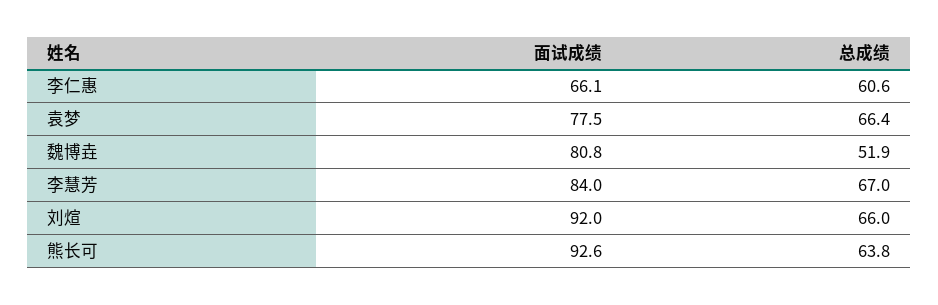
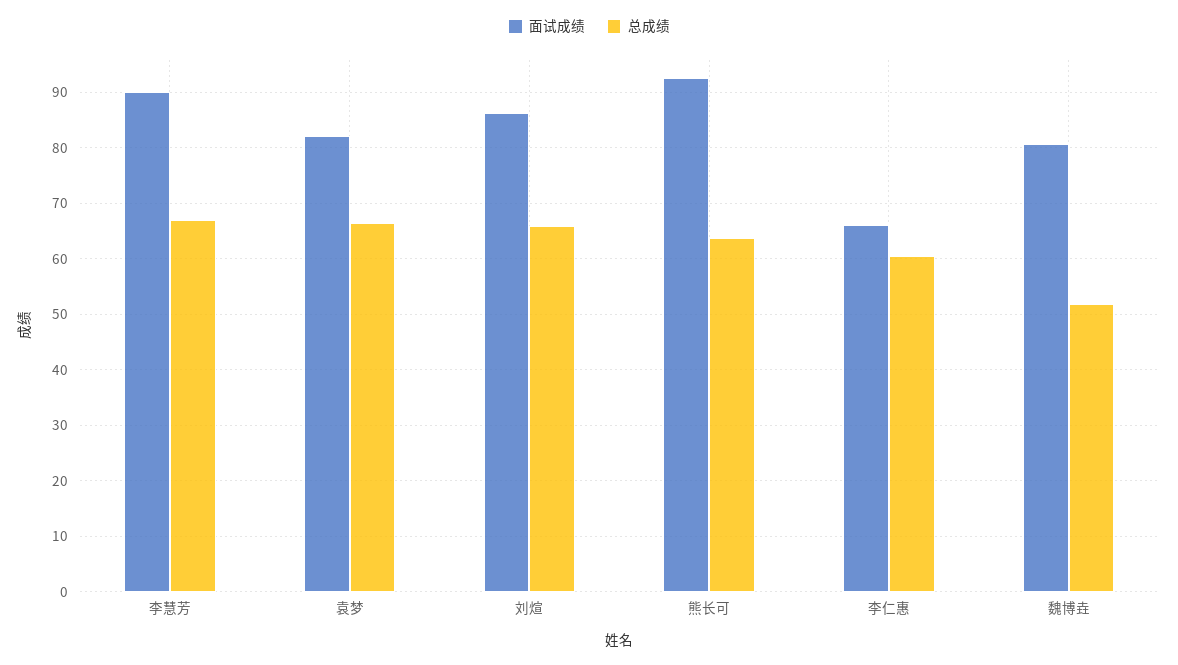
面试成绩, 袁梦: 77.5 -> 82
面试成绩, 李慧芳: 84 -> 90
面试成绩, 刘煊: 92 -> 86

